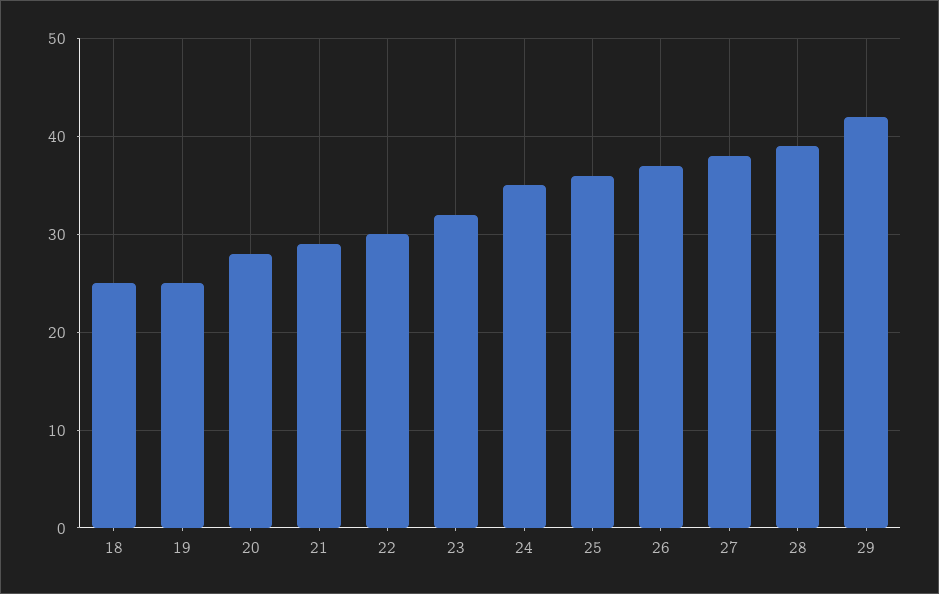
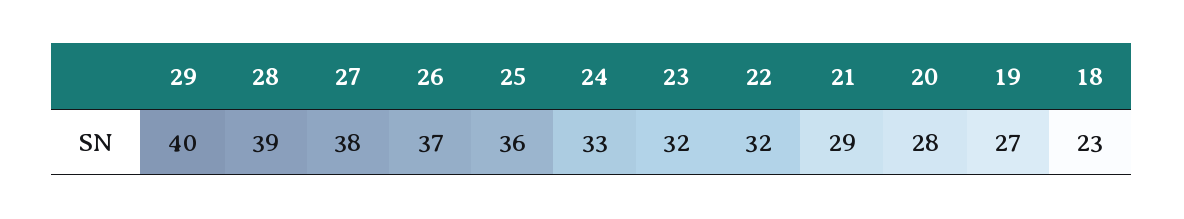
18: 25 -> 23
19: 25 -> 27
22: 30 -> 32
24: 35 -> 33
29: 42 -> 40

